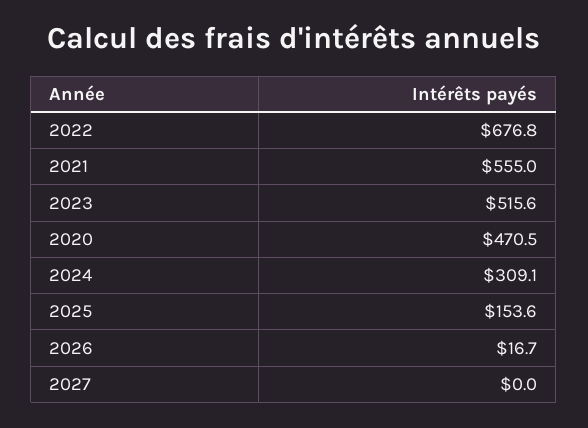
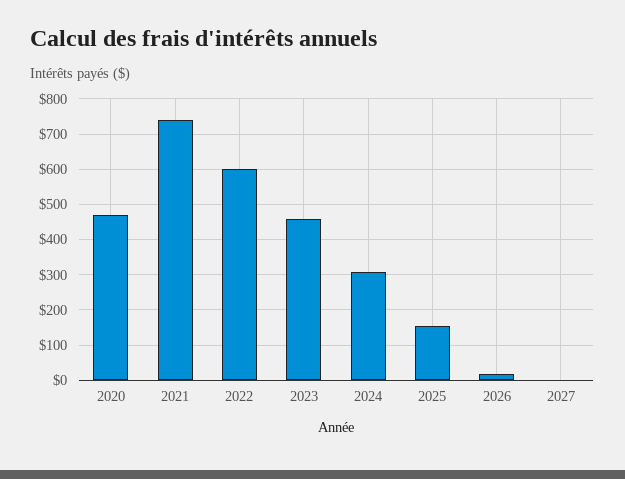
2022: 676.8 -> 600
2021: 555 -> 740
2023: 515.6 -> 460

